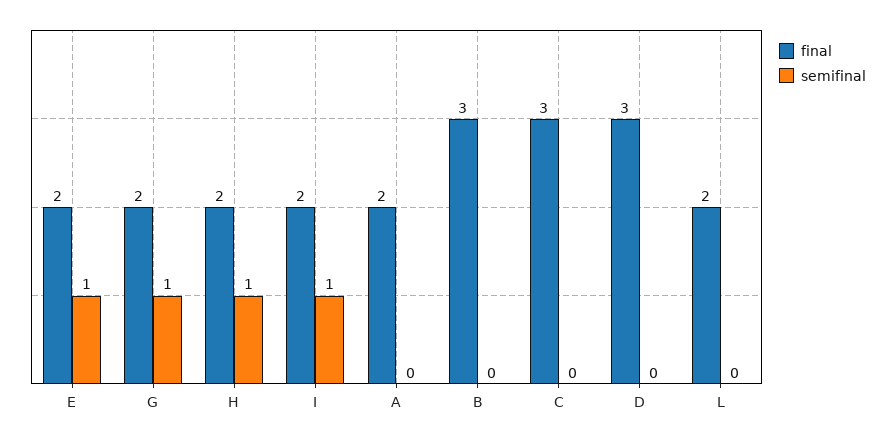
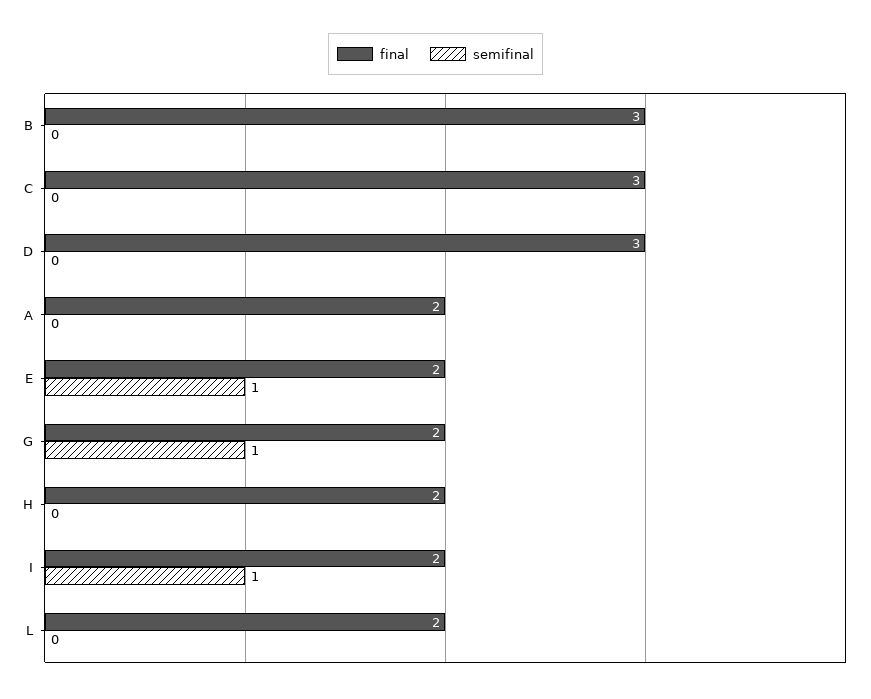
semifinal, H: 1 -> 0

